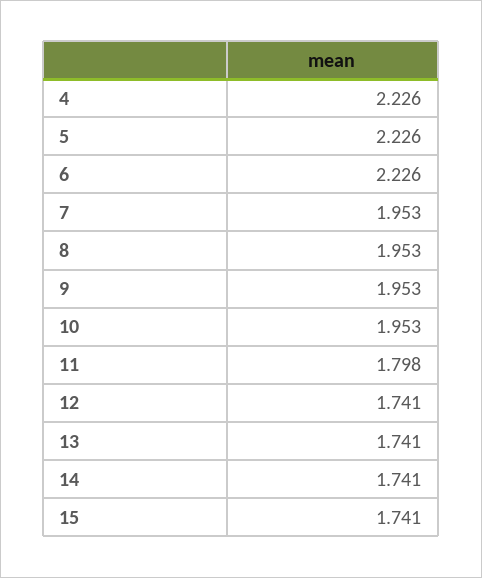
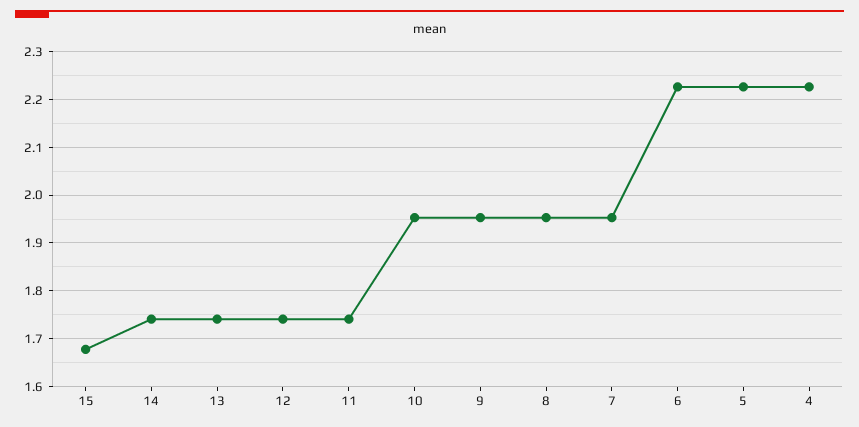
11: 1.798 -> 1.74
15: 1.741 -> 1.68

